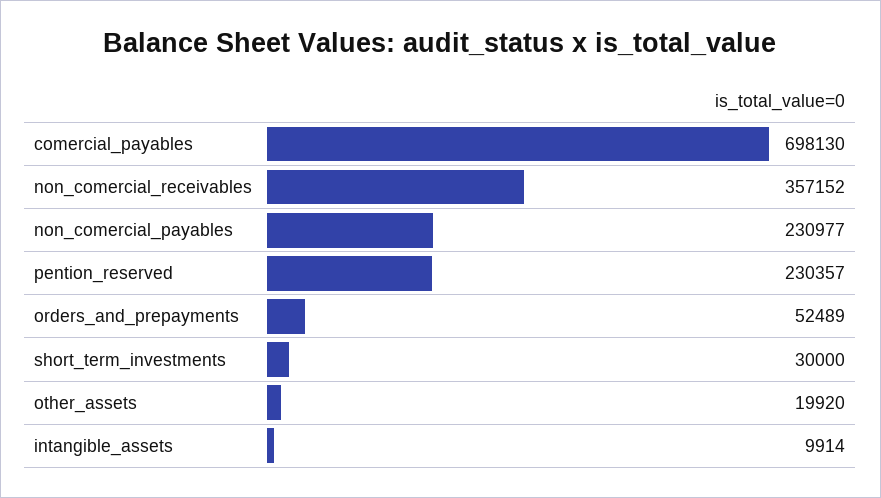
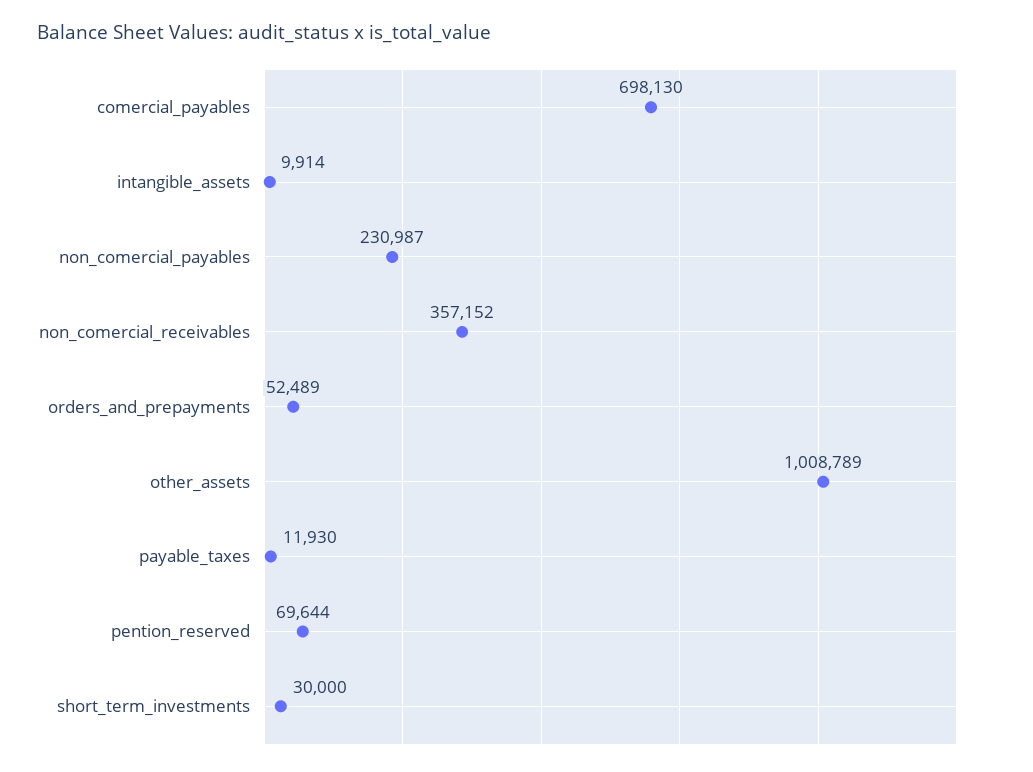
non_comercial_payables: 230977 -> 230987
pention_reserved: 230357 -> 69644
other_assets: 19920 -> 1008789
payable_taxes: none -> 11930

